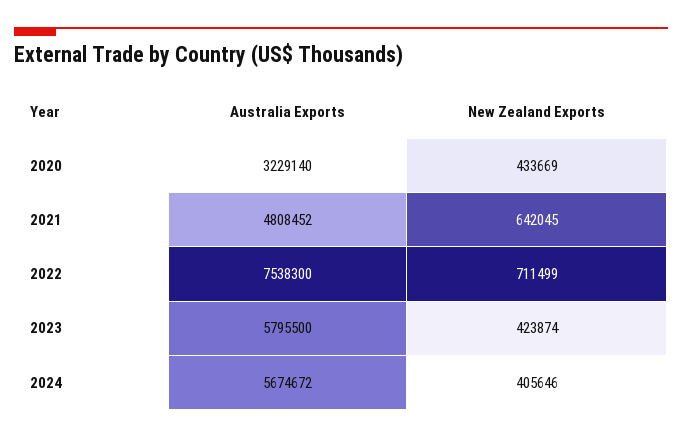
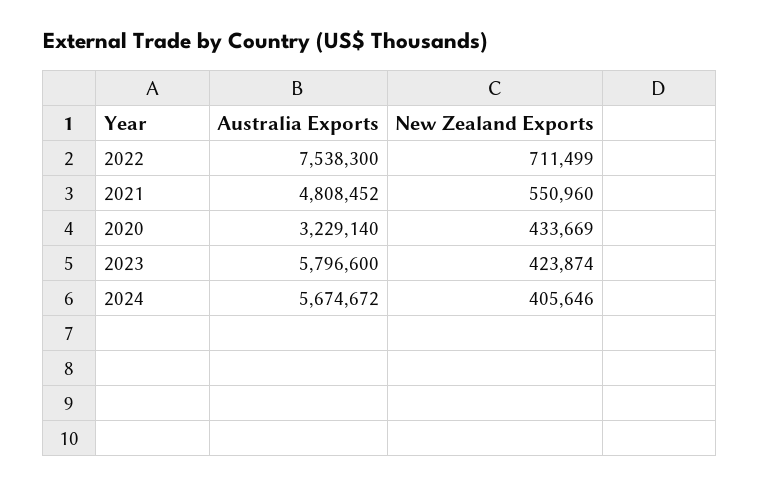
New Zealand Exports, 2021: 642045 -> 550960
Australia Exports, 2023: 5795500 -> 5796600

